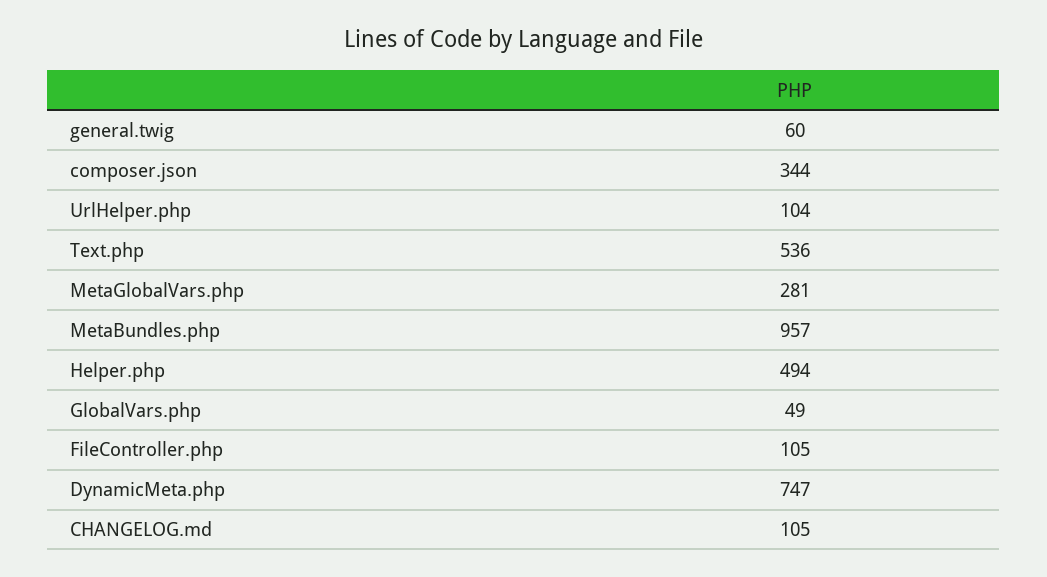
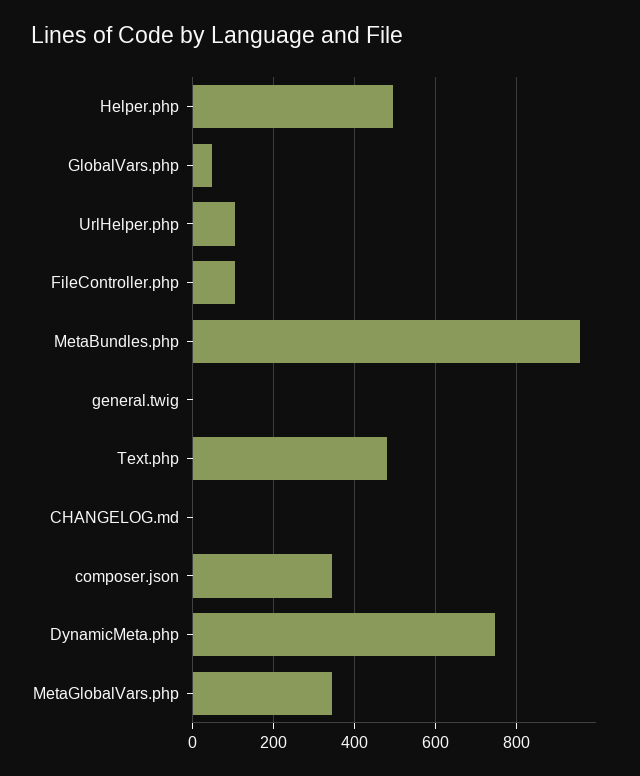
general.twig: 60 -> 0
Text.php: 536 -> 480
MetaGlobalVars.php: 281 -> 340
CHANGELOG.md: 105 -> 0

